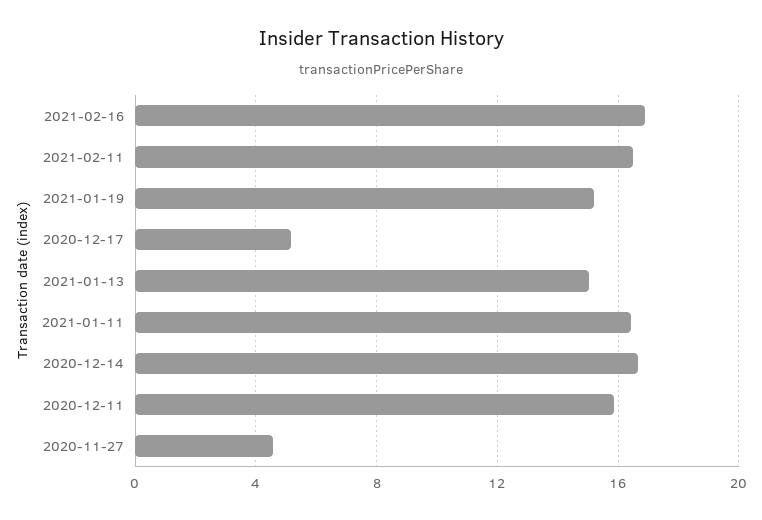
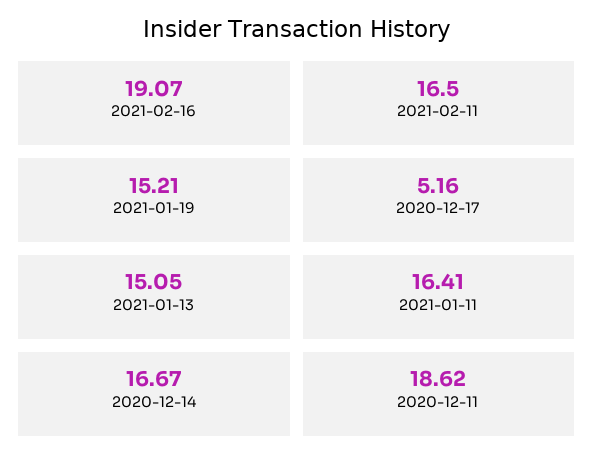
2021-02-16: 17 -> 19.07
2020-12-11: 16 -> 18.62
2020-11-27: 4.5 -> none

